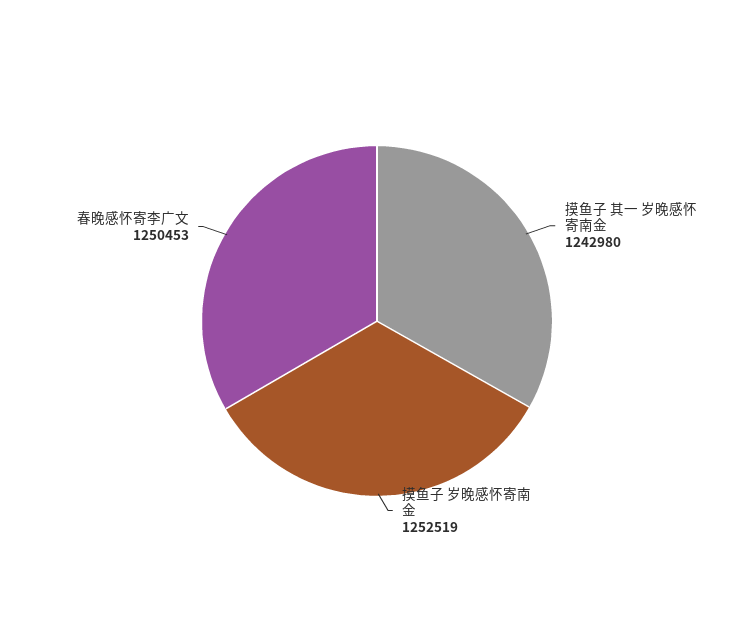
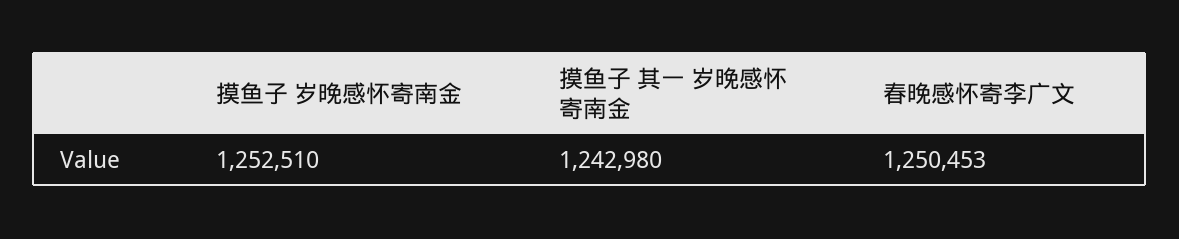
摸鱼子 岁晚感怀寄南金: 1252519 -> 1252510

